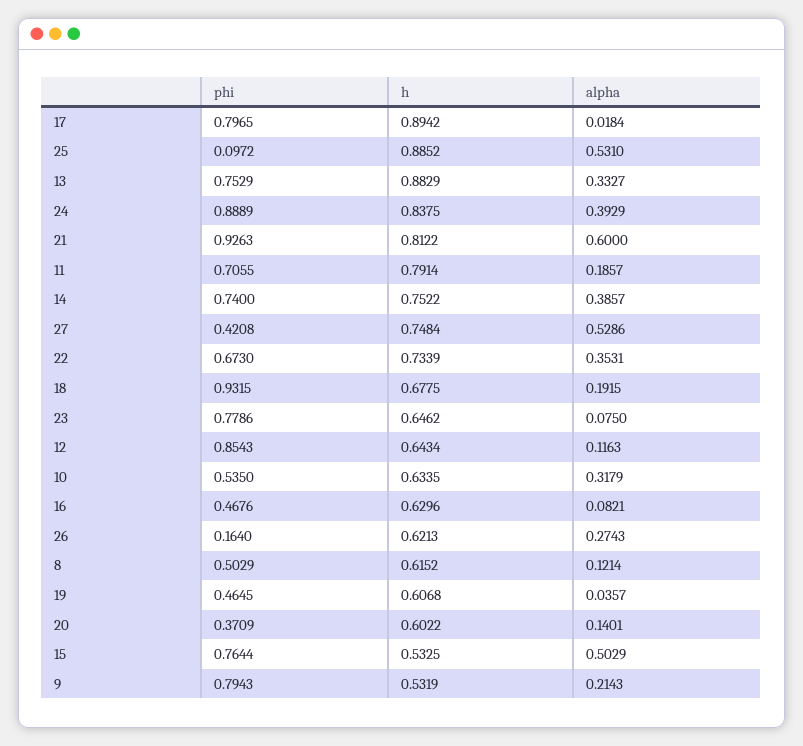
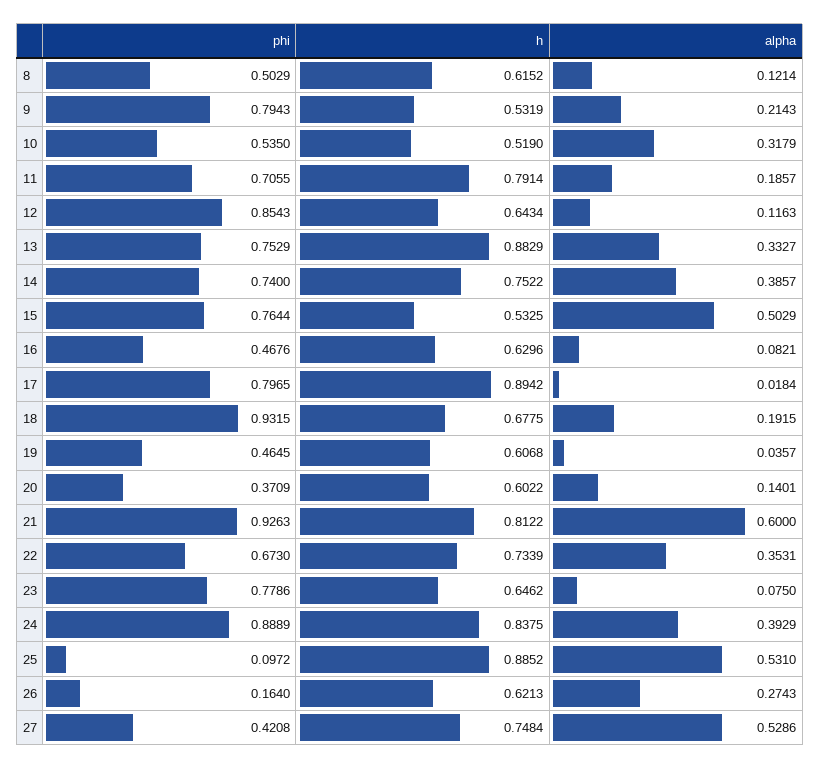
h, 10: 0.6335 -> 0.519

